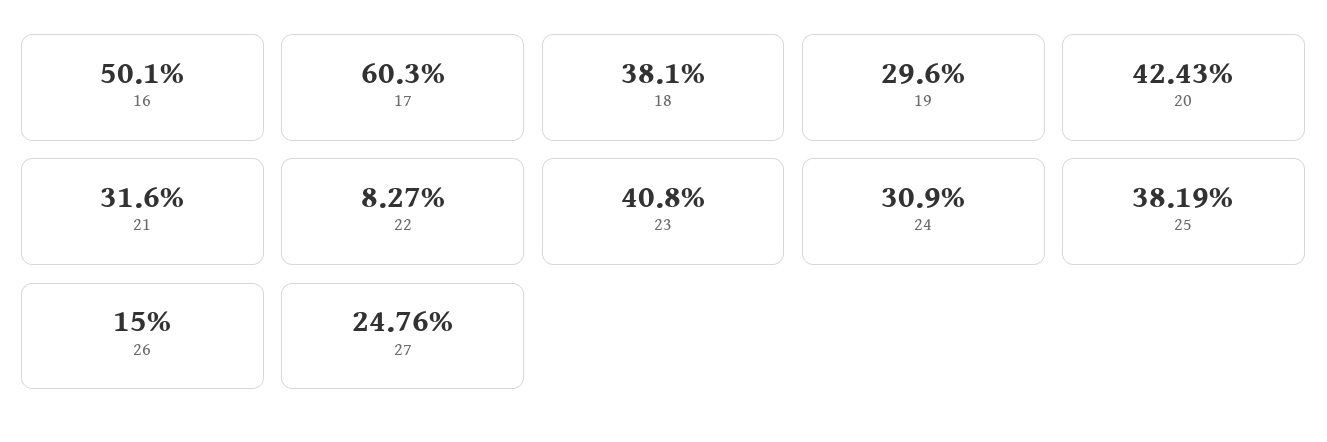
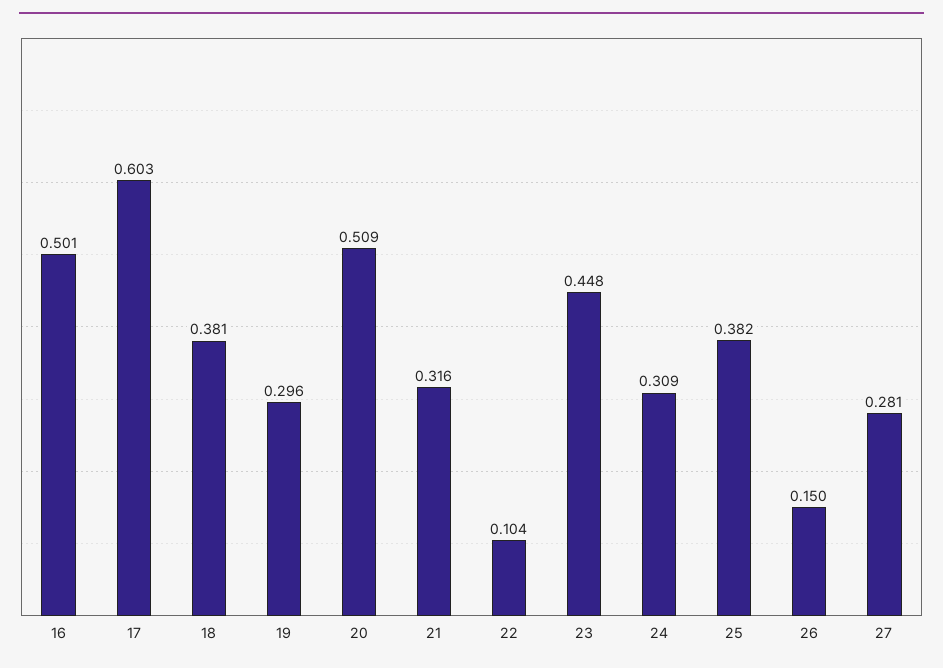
20: 0.4243 -> 0.509
22: 0.0827 -> 0.104
23: 0.408 -> 0.448
27: 0.2476 -> 0.281

